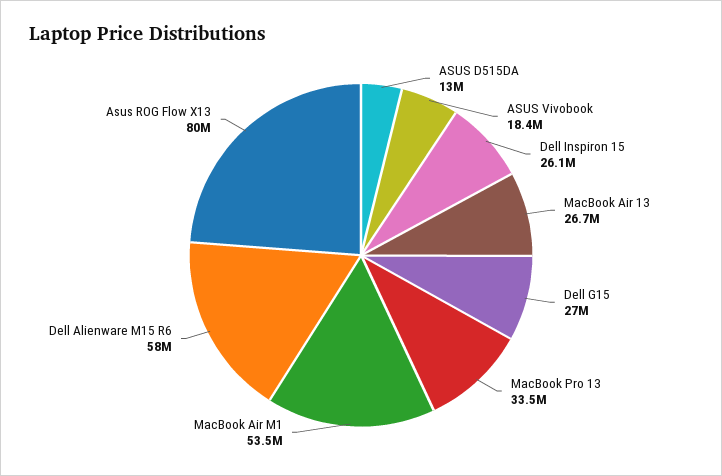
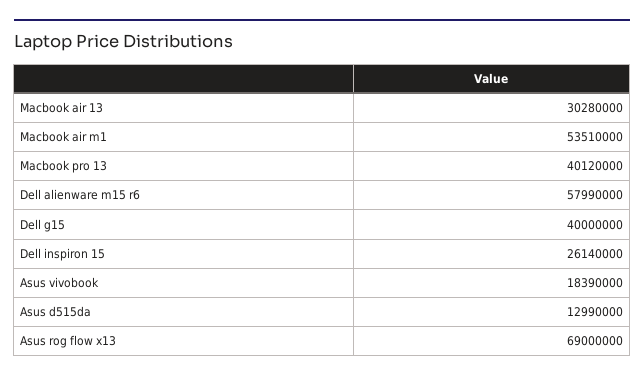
MacBook Air 13: 26700000 -> 30280000
Dell G15: 27000000 -> 40000000
MacBook Pro 13: 33500000 -> 40120000
Asus ROG Flow X13: 80000000 -> 69000000

